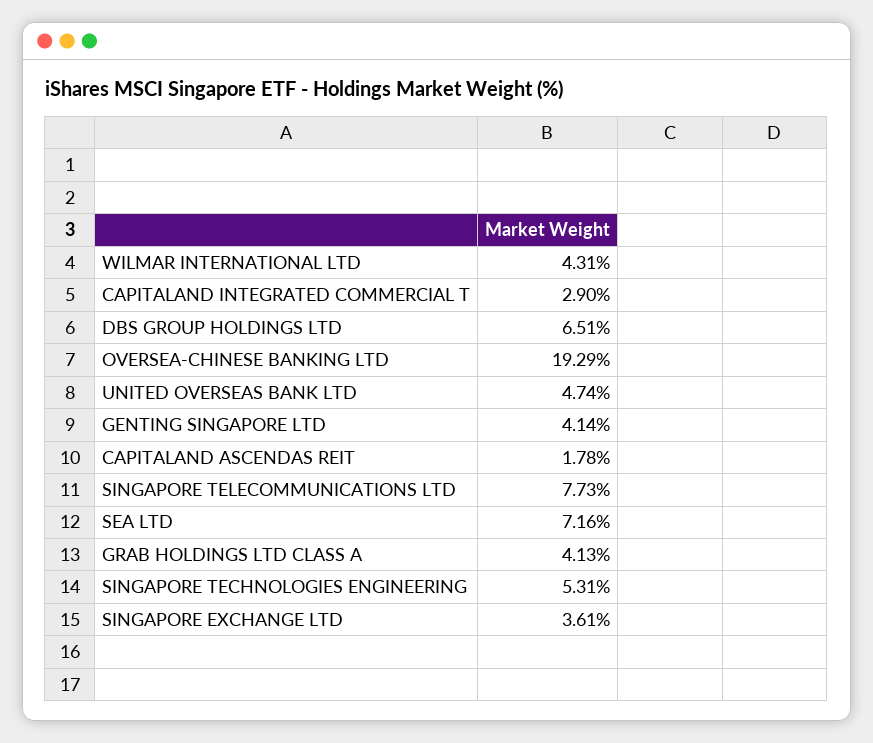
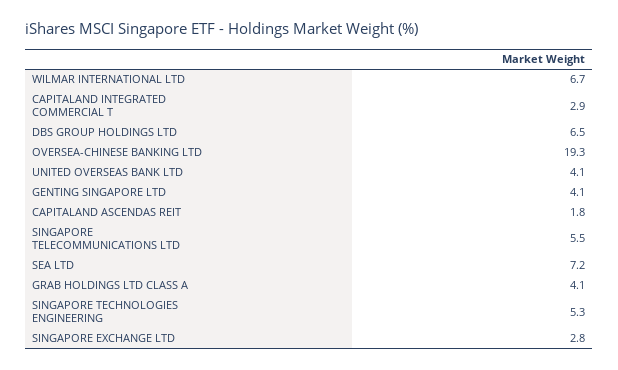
WILMAR INTERNATIONAL LTD: 4.31 -> 6.7
UNITED OVERSEAS BANK LTD: 4.74 -> 4.1
SINGAPORE TELECOMMUNICATIONS LTD: 7.73 -> 5.5
SINGAPORE EXCHANGE LTD: 3.61 -> 2.8

